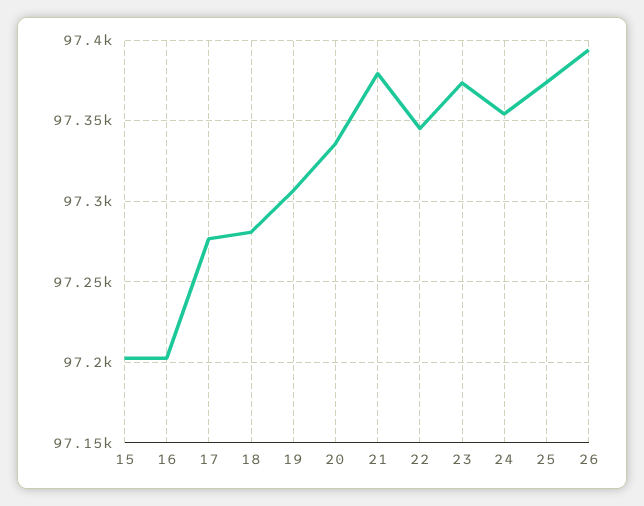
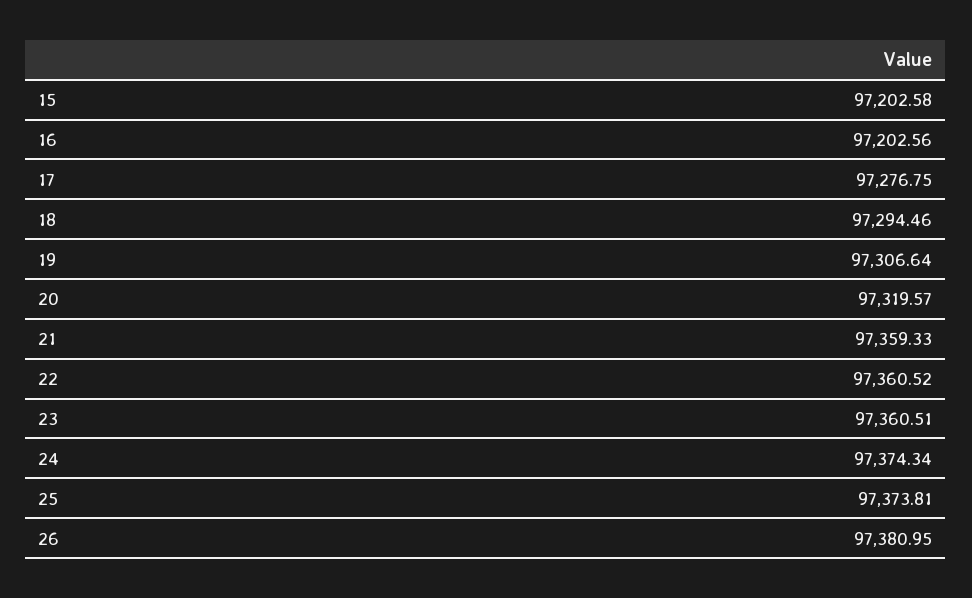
18: 97280 -> 97294.46
20: 97335 -> 97319.57
21: 97380 -> 97359.33
22: 97345 -> 97360.52
23: 97375 -> 97360.51
24: 97355 -> 97374.34
26: 97395 -> 97380.95

